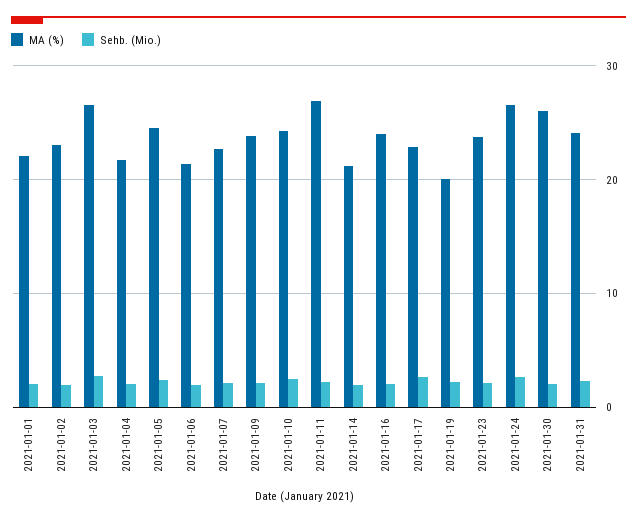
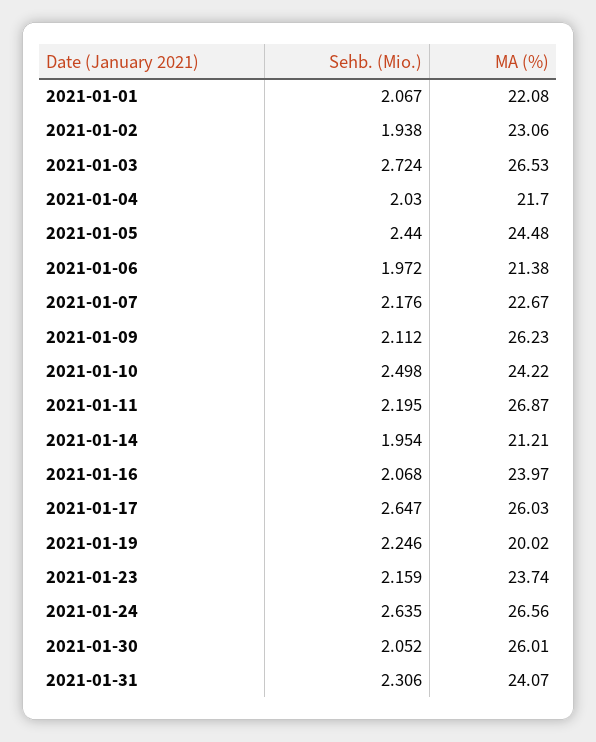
MA (%), 2021-01-09: 24 -> 26.23
MA (%), 2021-01-17: 23 -> 26.03

